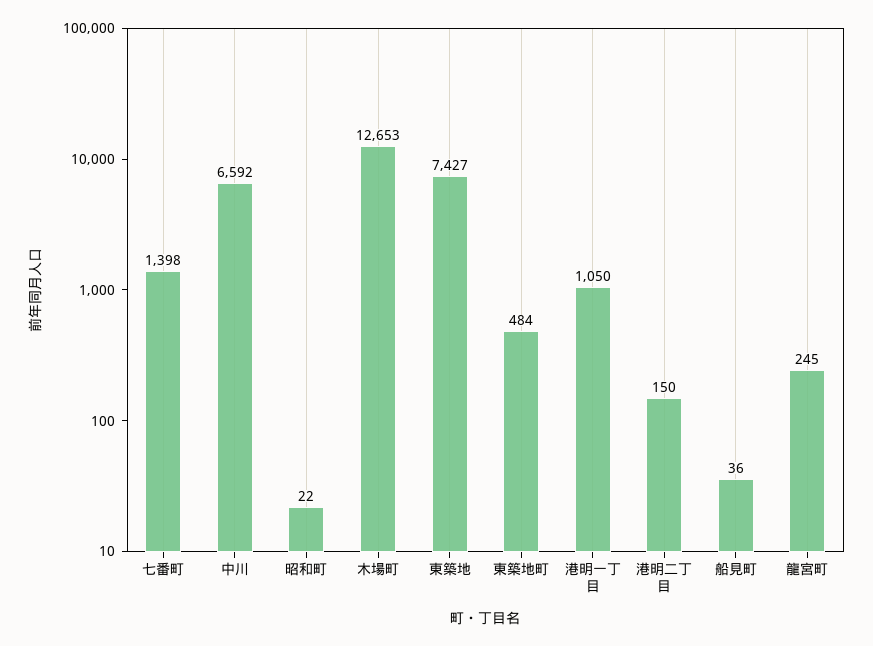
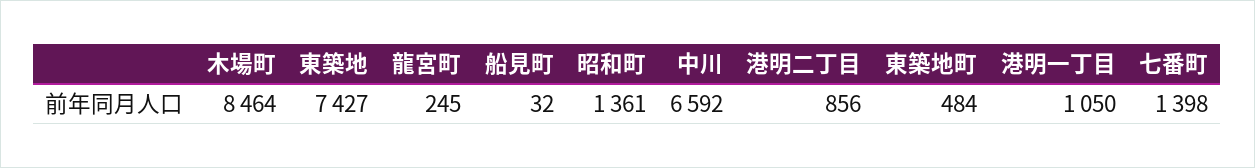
昭和町: 22 -> 1361
木場町: 12653 -> 8464
港明二丁目: 150 -> 856
船見町: 36 -> 32

